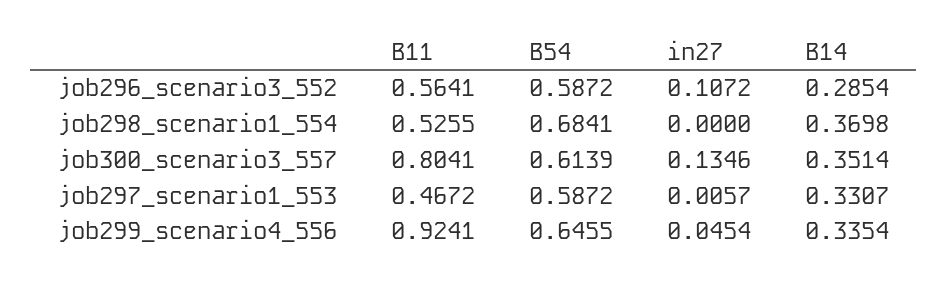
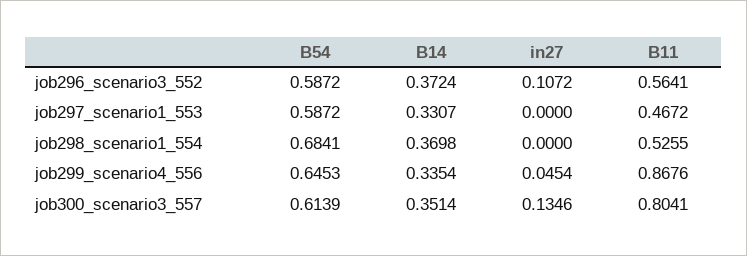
B14, job296_scenario3_552: 0.2854 -> 0.3724
in27, job297_scenario1_553: 0.0057 -> 0
B11, job299_scenario4_556: 0.9241 -> 0.8676
B54, job299_scenario4_556: 0.6455 -> 0.6453

